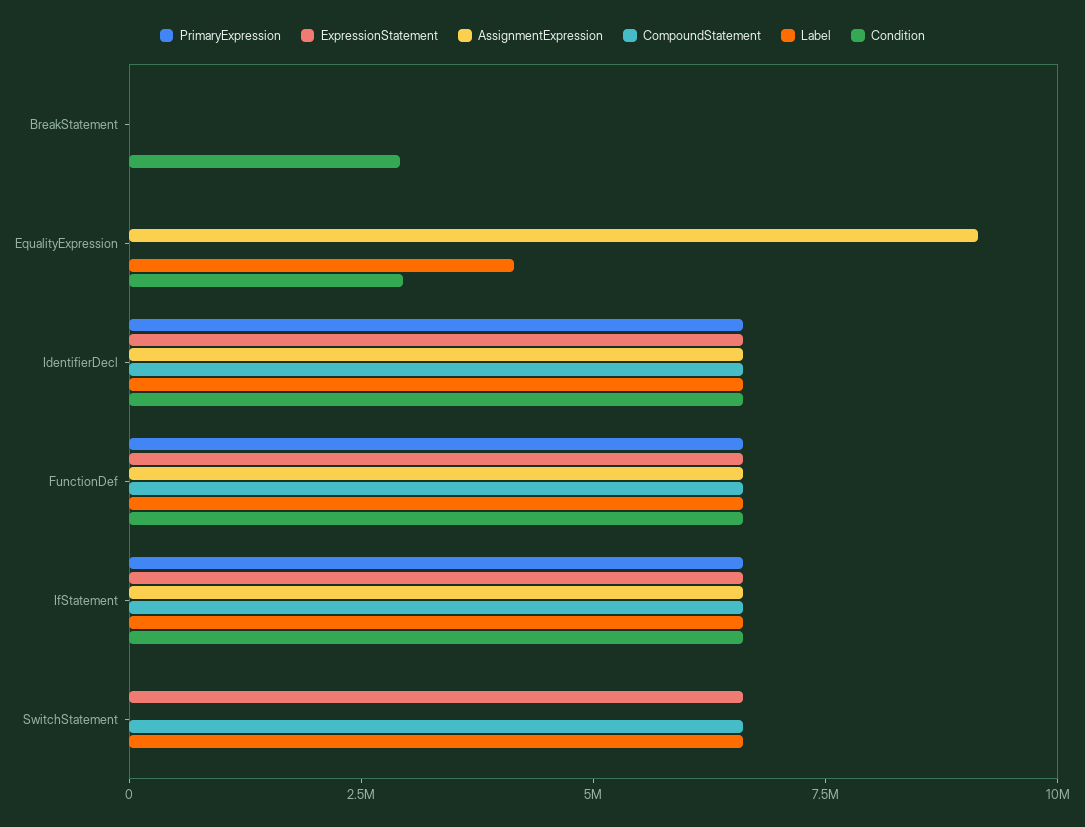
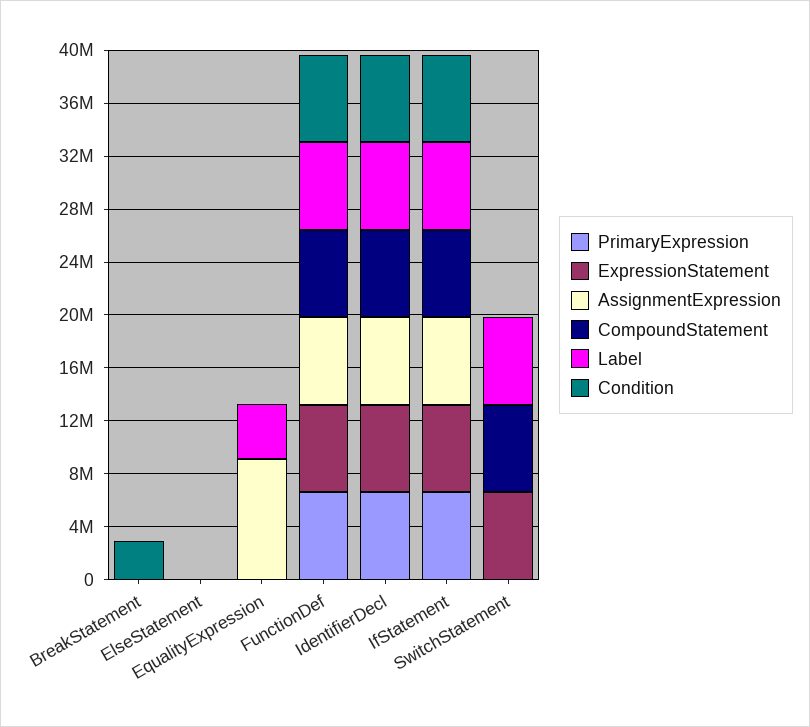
Condition, EqualityExpression: 3000000 -> 0
PrimaryExpression, ElseStatement: none -> 0
ExpressionStatement, ElseStatement: none -> 0
AssignmentExpression, ElseStatement: none -> 0
CompoundStatement, ElseStatement: none -> 0
Label, ElseStatement: none -> 0
Condition, ElseStatement: none -> 0

